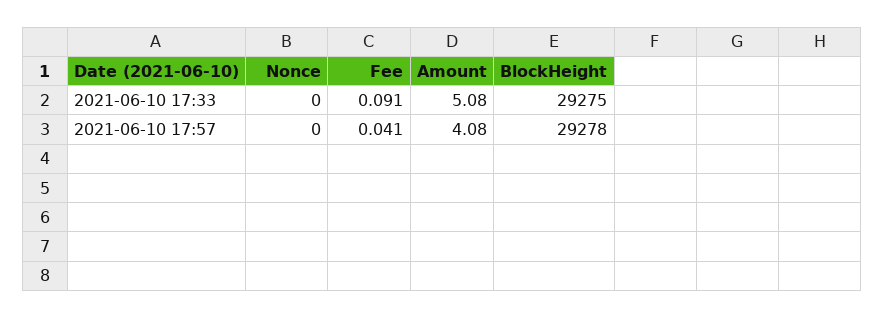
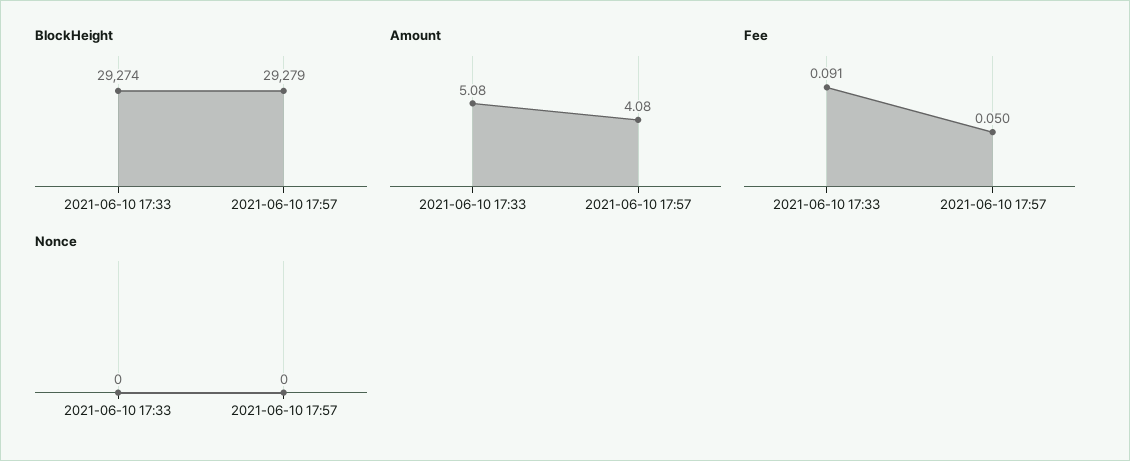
BlockHeight, 2021-06-10 17:33: 29275 -> 29274
Fee, 2021-06-10 17:57: 0.041 -> 0.05
BlockHeight, 2021-06-10 17:57: 29278 -> 29279

